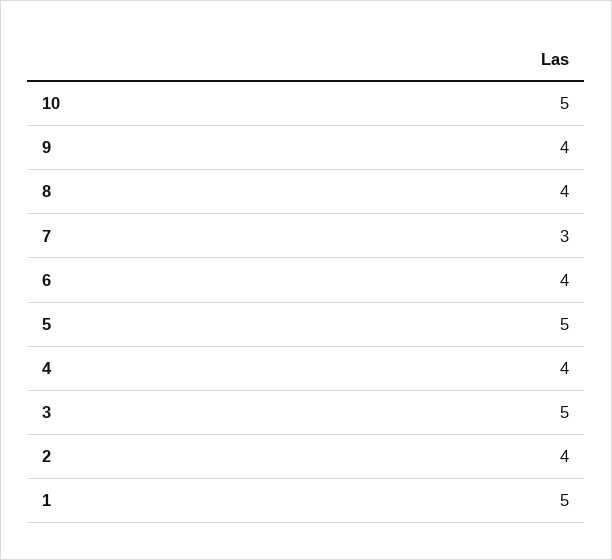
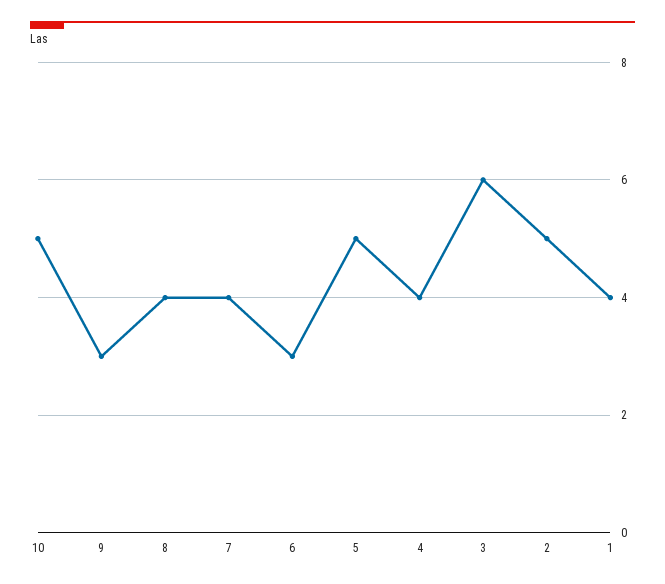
9: 4 -> 3
7: 3 -> 4
6: 4 -> 3
3: 5 -> 6
2: 4 -> 5
1: 5 -> 4

